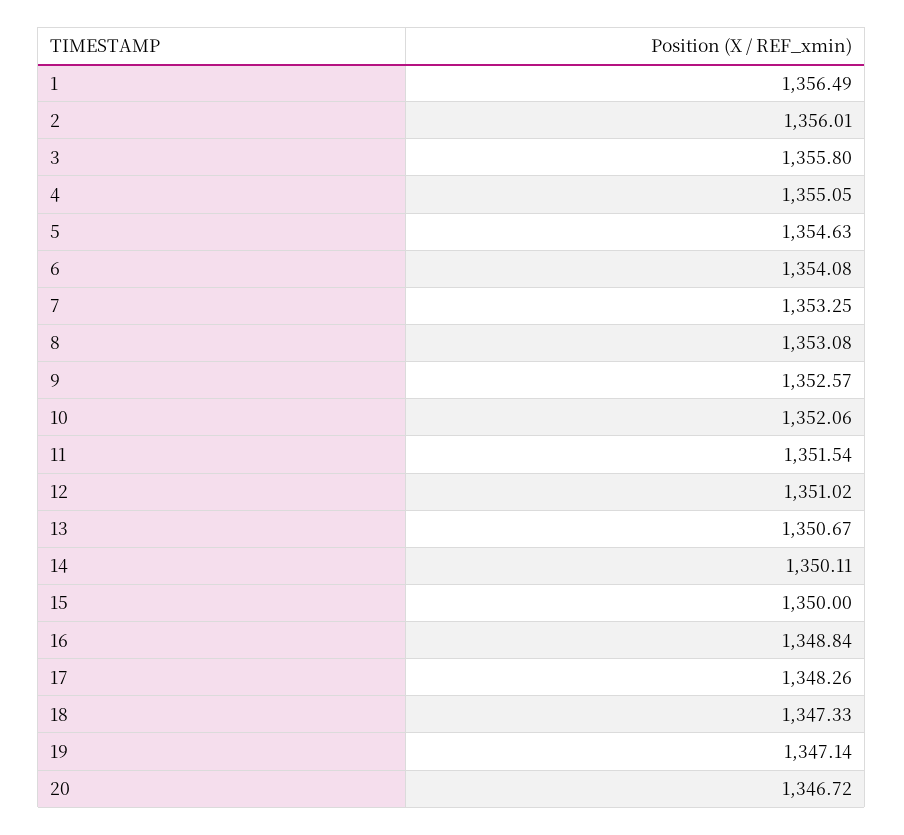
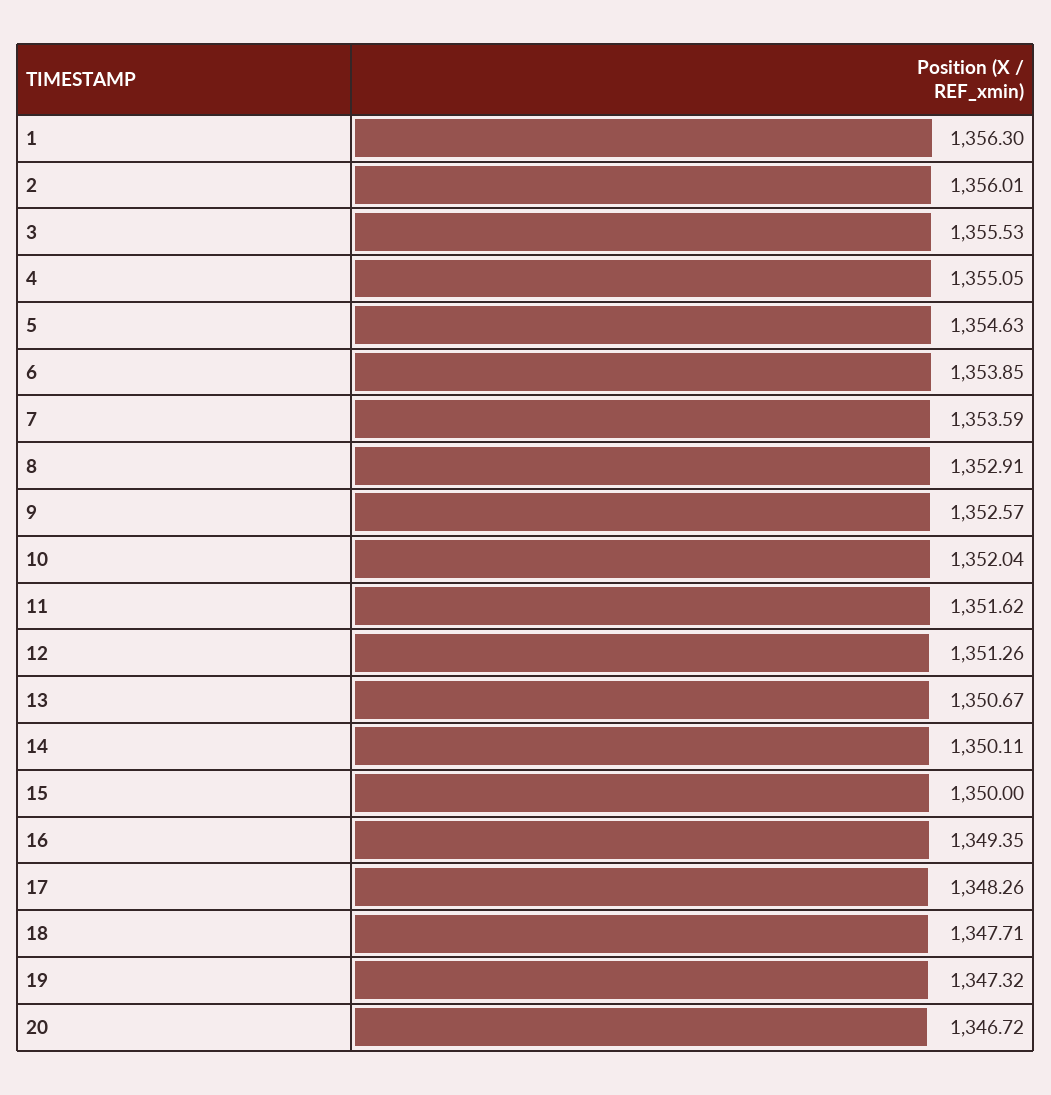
1: 1356.49 -> 1356.3
3: 1355.8 -> 1355.53
6: 1354.08 -> 1353.85
7: 1353.25 -> 1353.59
8: 1353.08 -> 1352.91
10: 1352.06 -> 1352.04
11: 1351.54 -> 1351.62
12: 1351.02 -> 1351.26
16: 1348.84 -> 1349.35
18: 1347.33 -> 1347.71
19: 1347.14 -> 1347.32

